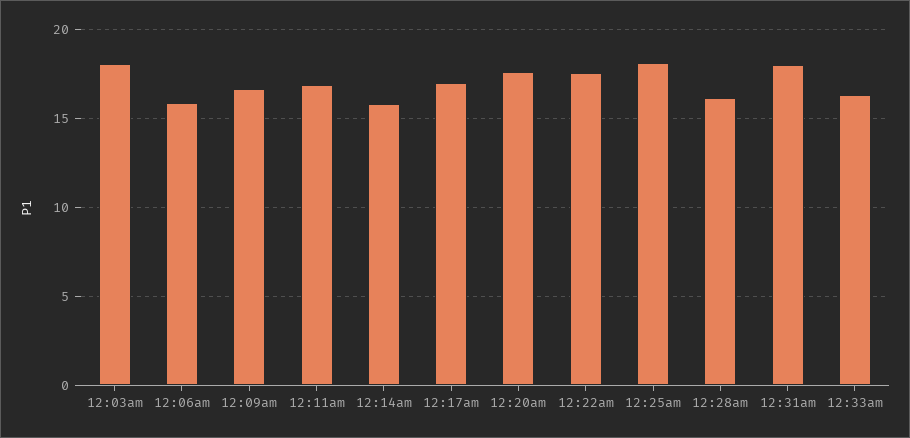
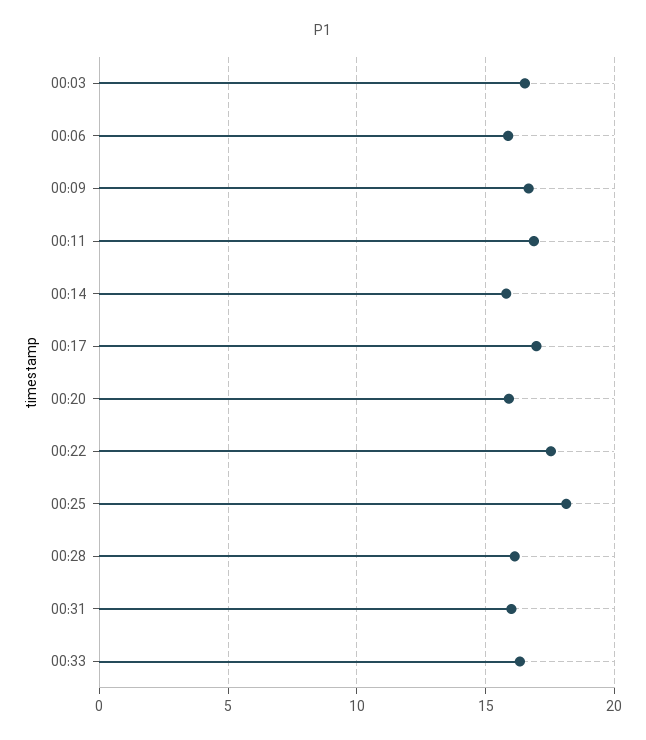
12:03am: 18 -> 16.5
12:20am: 17.5 -> 16
12:31am: 18 -> 16

